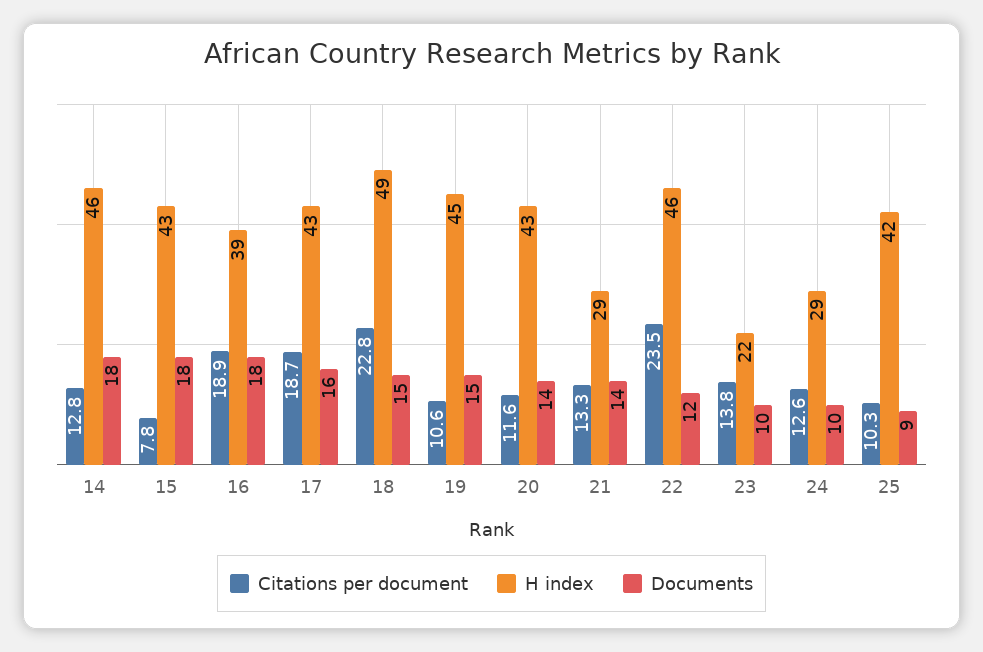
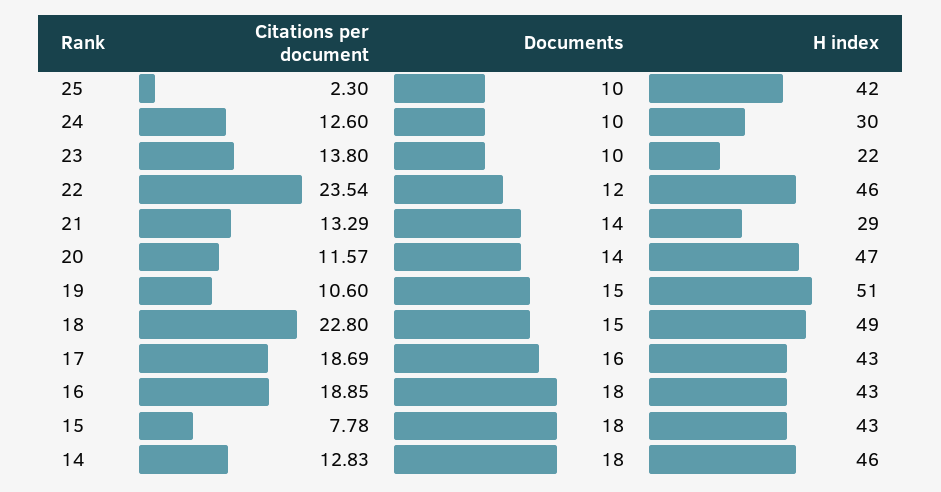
H index, 16: 39 -> 43
H index, 19: 45 -> 51
H index, 20: 43 -> 47
H index, 24: 29 -> 30
Citations per document, 25: 10.3 -> 2.3
Documents, 25: 9 -> 10

